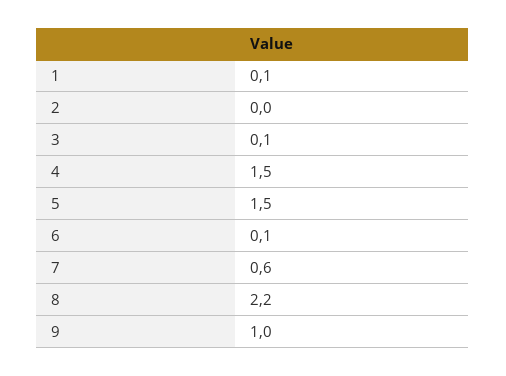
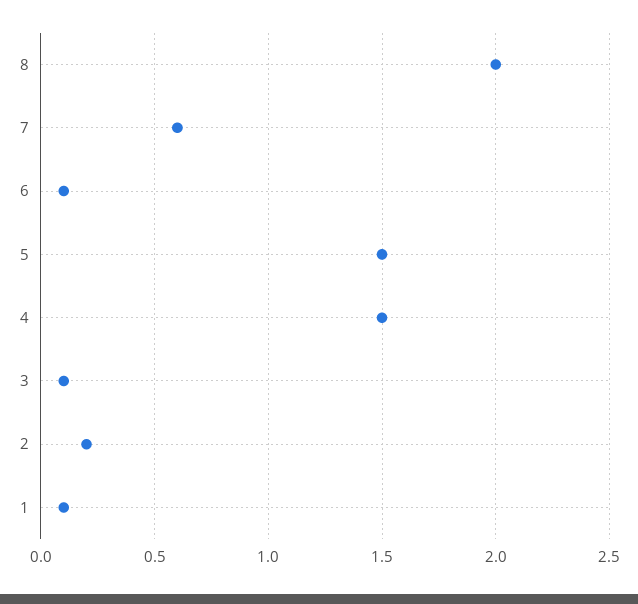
2: 0 -> 0.2
8: 2.2 -> 2
9: 1 -> none

